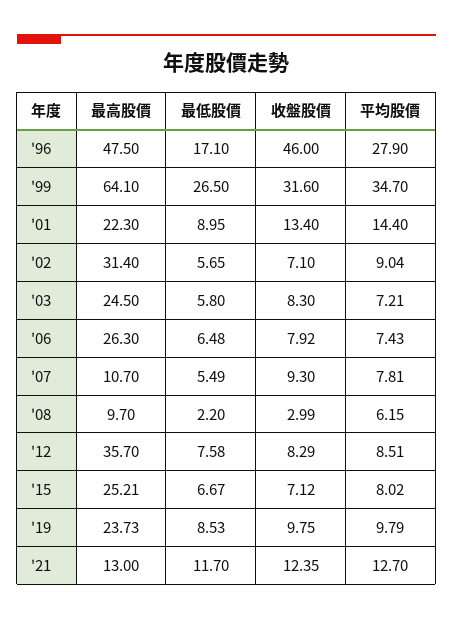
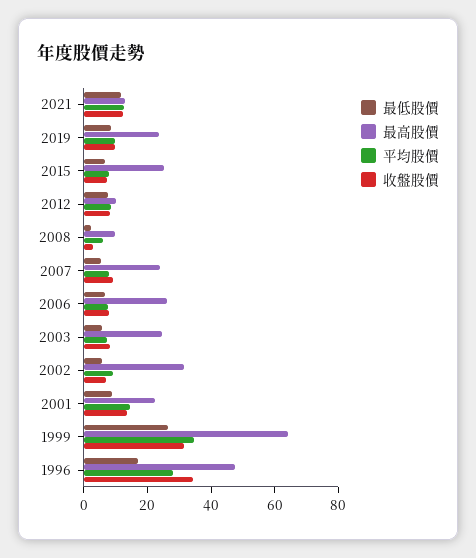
收盤股價, '96: 46 -> 35
最高股價, '07: 10.7 -> 25
最高股價, '12: 35.7 -> 10

